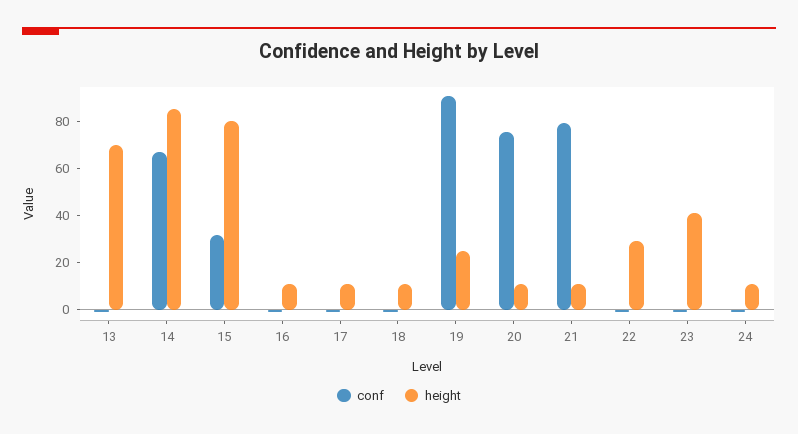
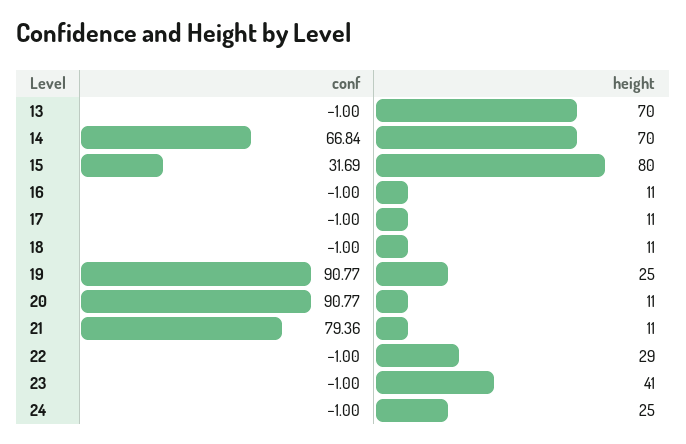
height, 14: 85 -> 70
conf, 20: 75 -> 90.77
height, 24: 10 -> 25

